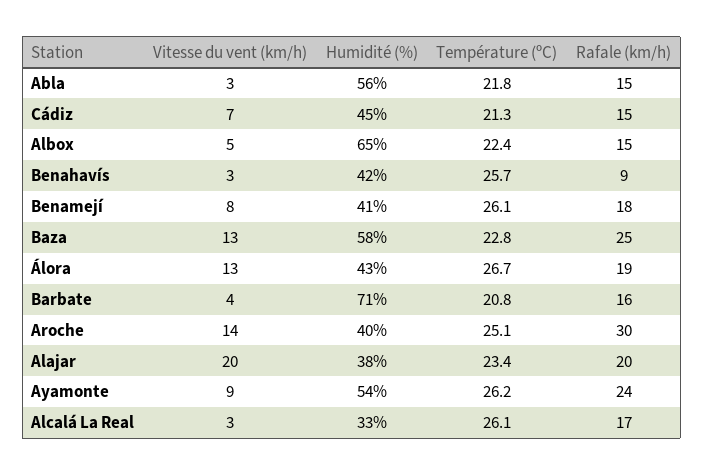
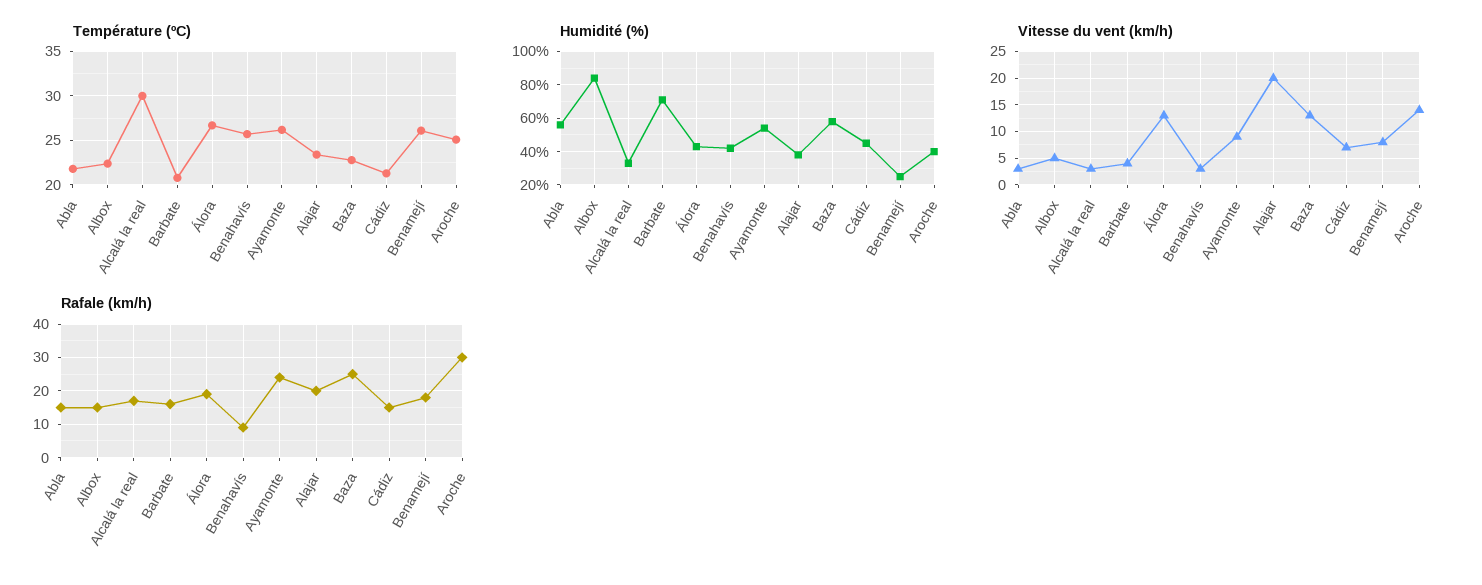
Humidité (%), Albox: 65 -> 85
Humidité (%), Benamejí: 41 -> 25
Température (ºC), Alcalá La Real: 26.1 -> 30

